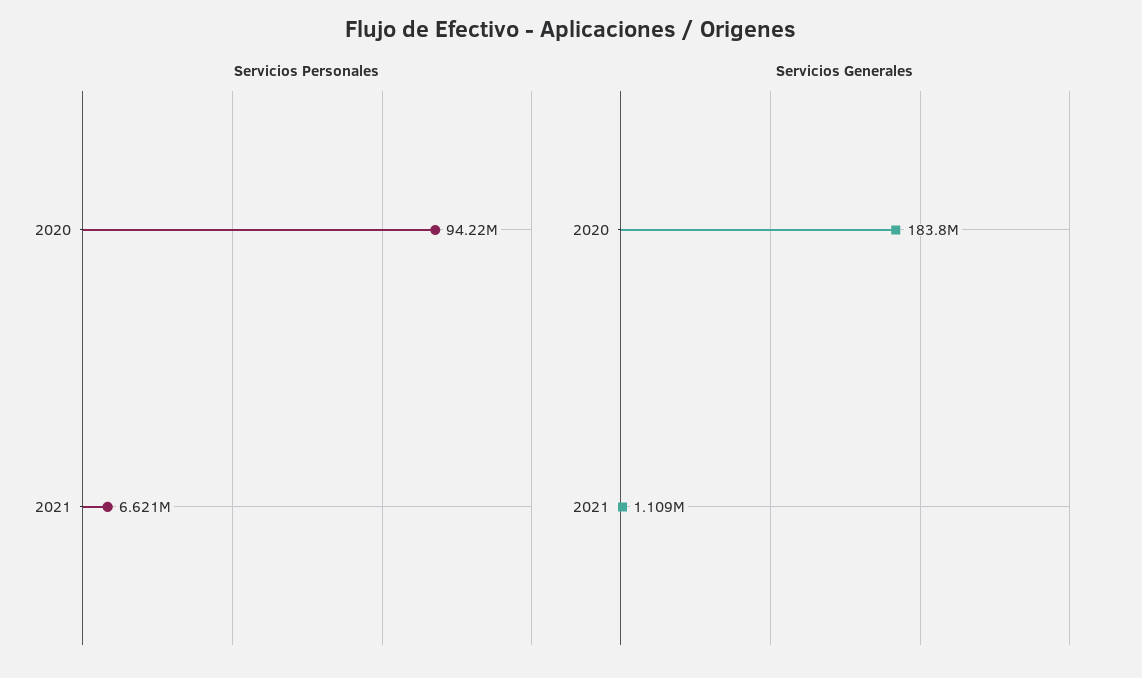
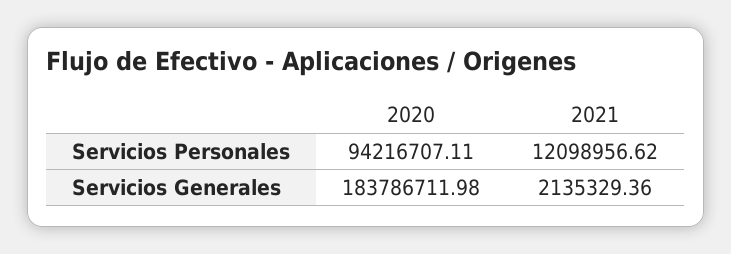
Servicios Personales, 2021: 6621000 -> 12098956.62
Servicios Generales, 2021: 1109000 -> 2135329.36

